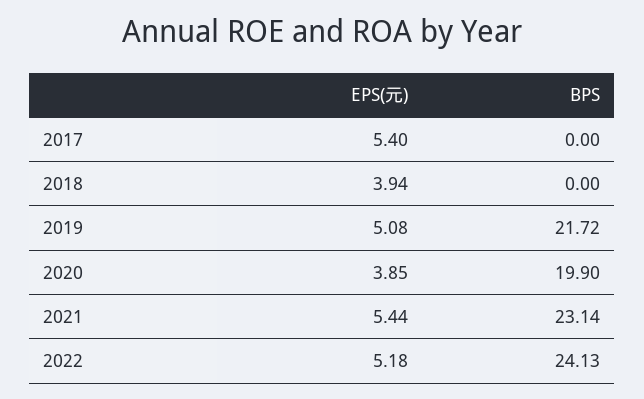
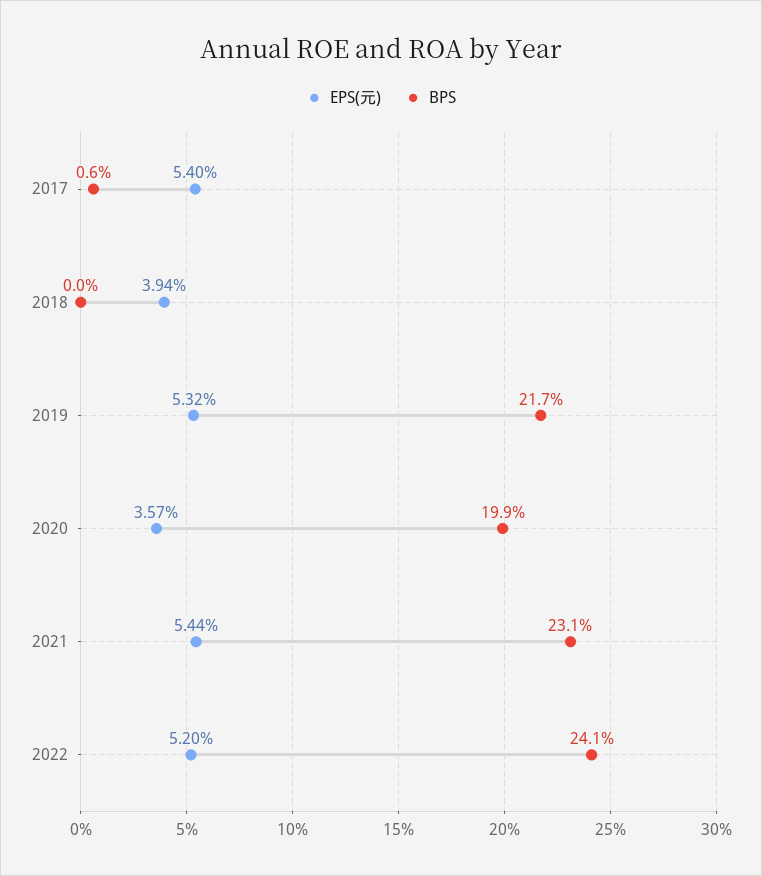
BPS, 2017: 0 -> 0.6
EPS(元), 2019: 5.08 -> 5.32
EPS(元), 2020: 3.85 -> 3.57
EPS(元), 2022: 5.18 -> 5.2

